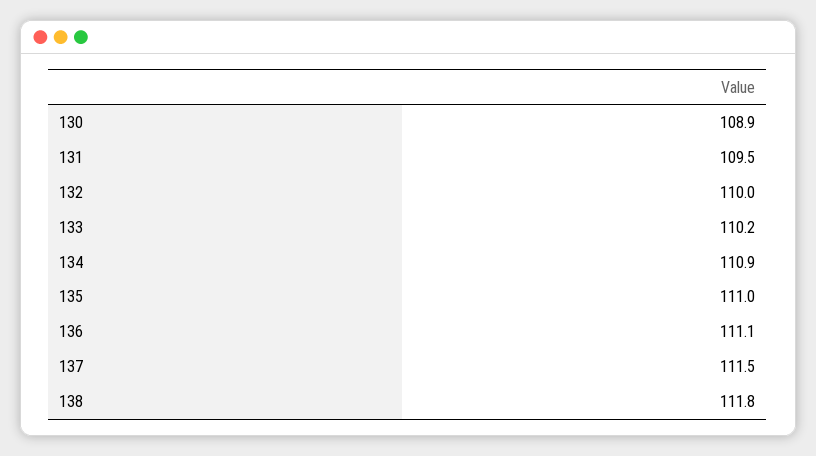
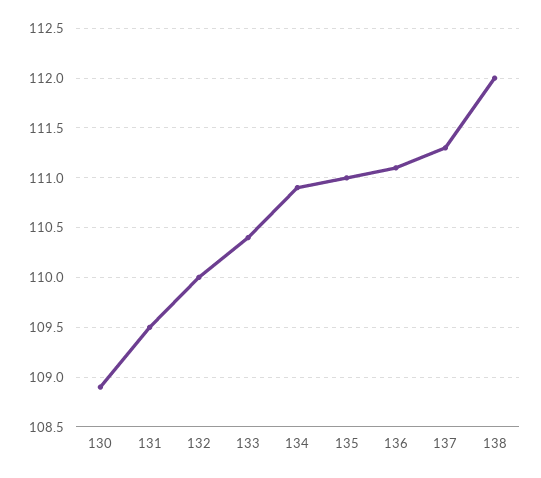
133: 110.2 -> 110.4
137: 111.5 -> 111.3
138: 111.8 -> 112

